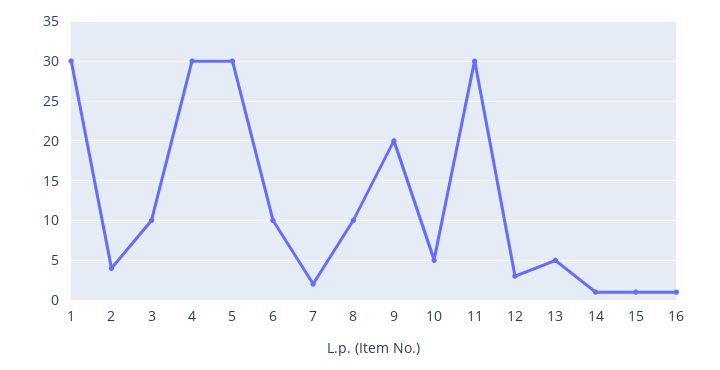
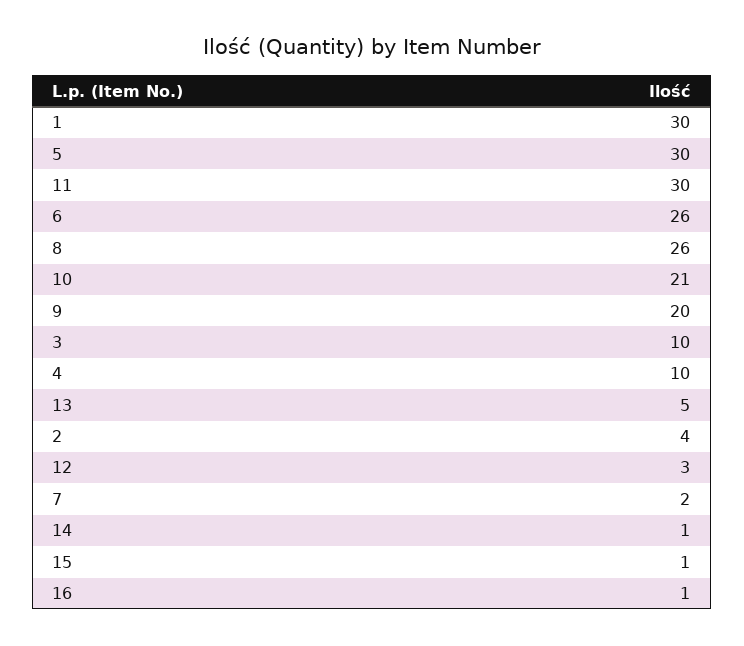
4: 30 -> 10
6: 10 -> 26
8: 10 -> 26
10: 5 -> 21

